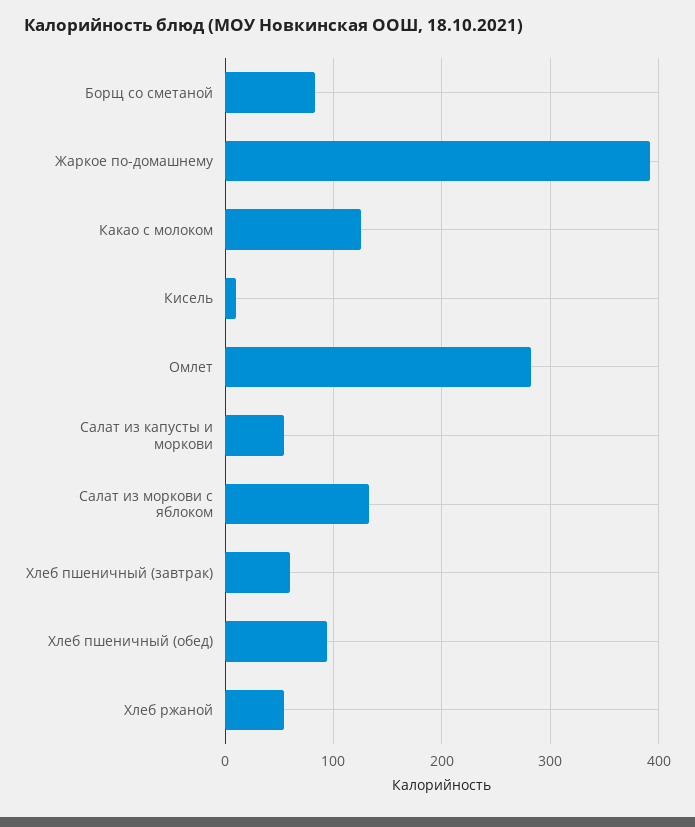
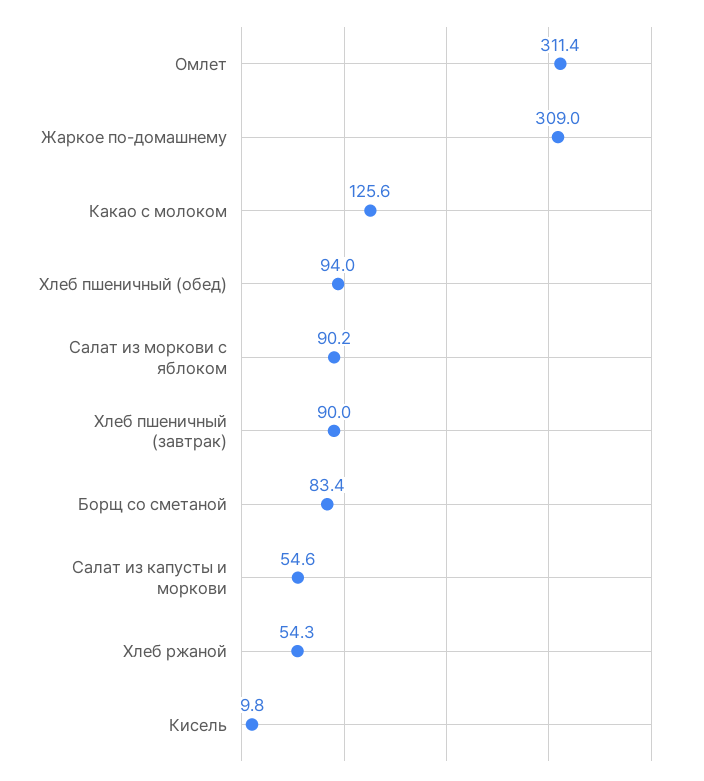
Жаркое по-домашнему: 390 -> 309
Омлет: 280 -> 311.4
Салат из моркови с яблоком: 130 -> 90.2
Хлеб пшеничный (завтрак): 60 -> 90

